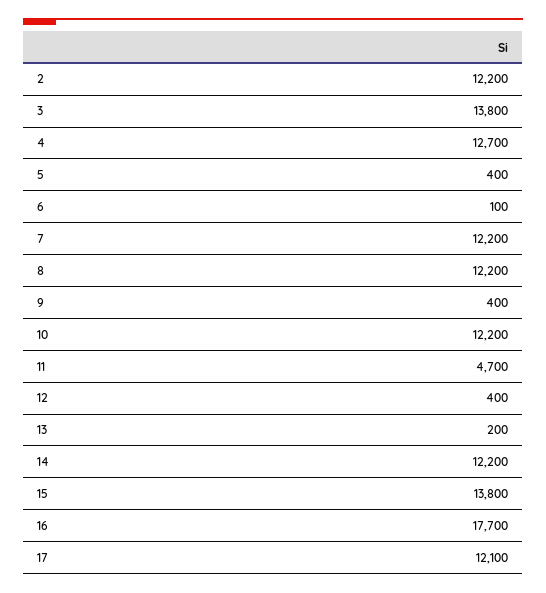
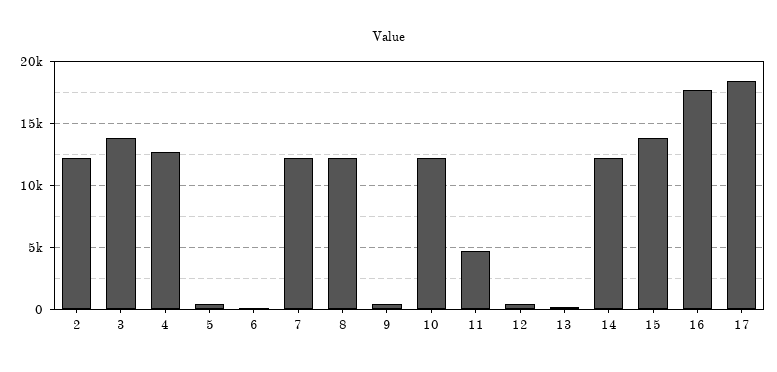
17: 12100 -> 18500

